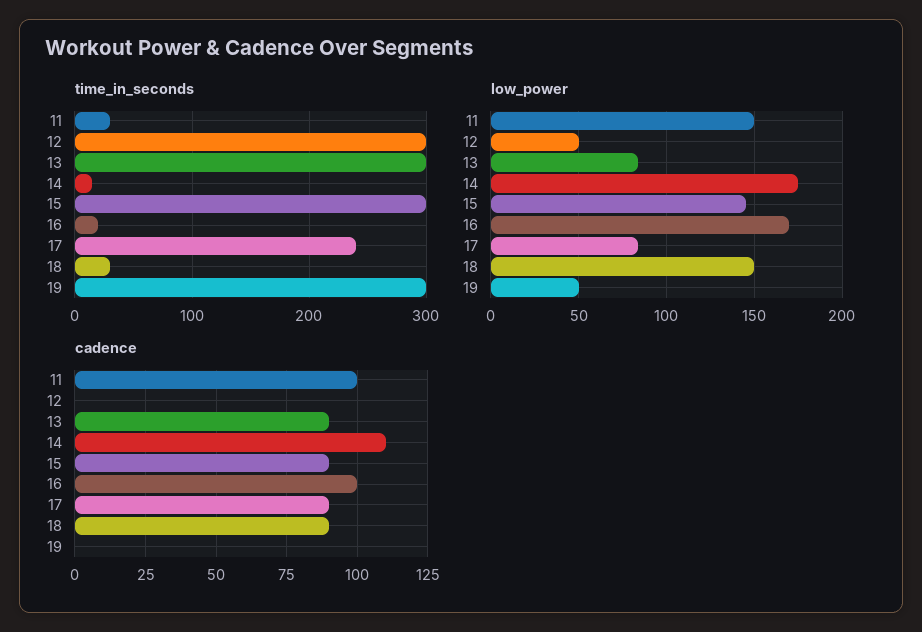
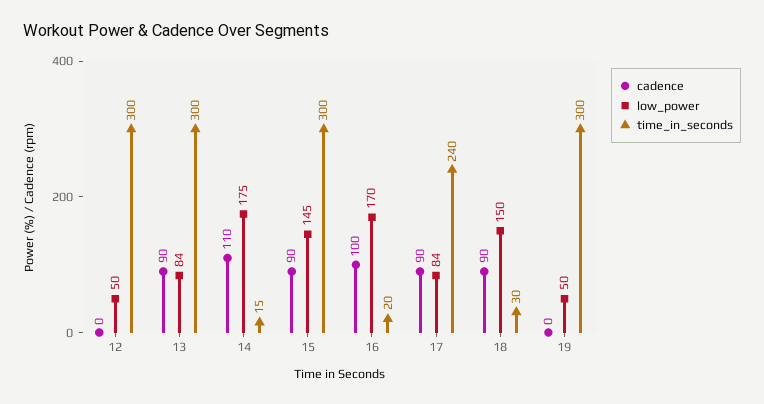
time_in_seconds, 11: 30 -> none
low_power, 11: 150 -> none
cadence, 11: 100 -> none

